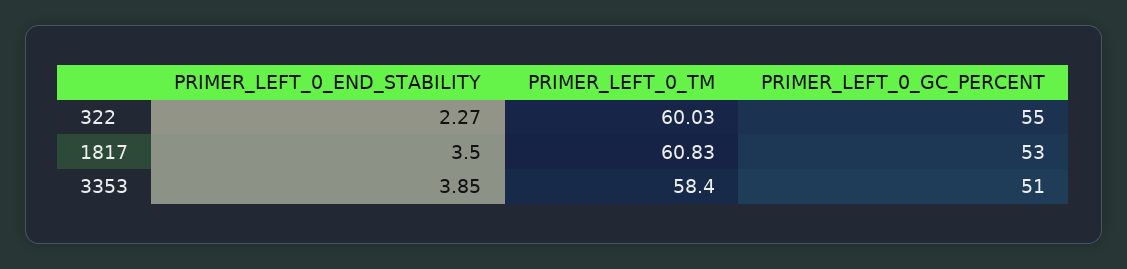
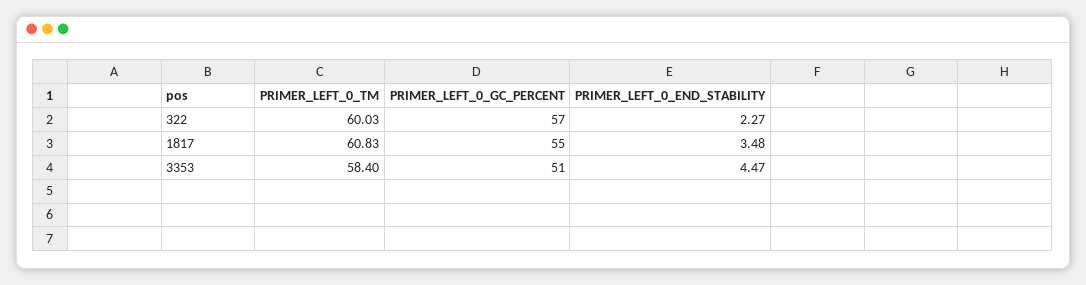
PRIMER_LEFT_0_GC_PERCENT, 322: 55 -> 57
PRIMER_LEFT_0_END_STABILITY, 1817: 3.5 -> 3.48
PRIMER_LEFT_0_GC_PERCENT, 1817: 53 -> 55
PRIMER_LEFT_0_END_STABILITY, 3353: 3.85 -> 4.47

